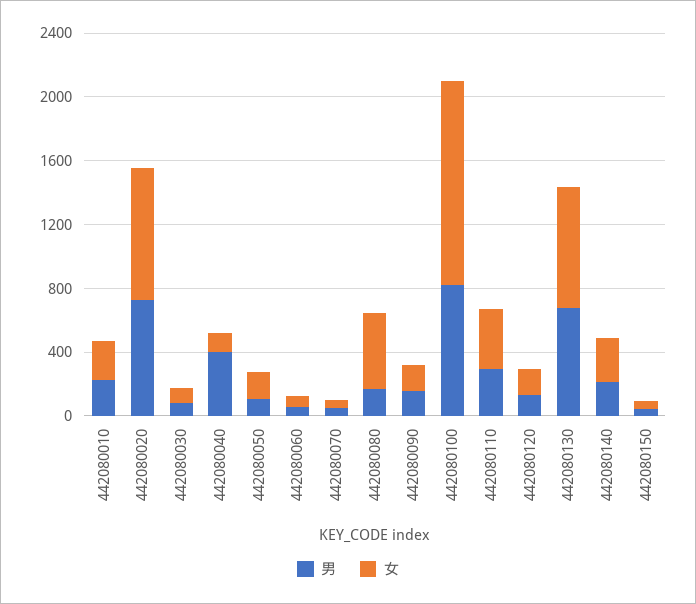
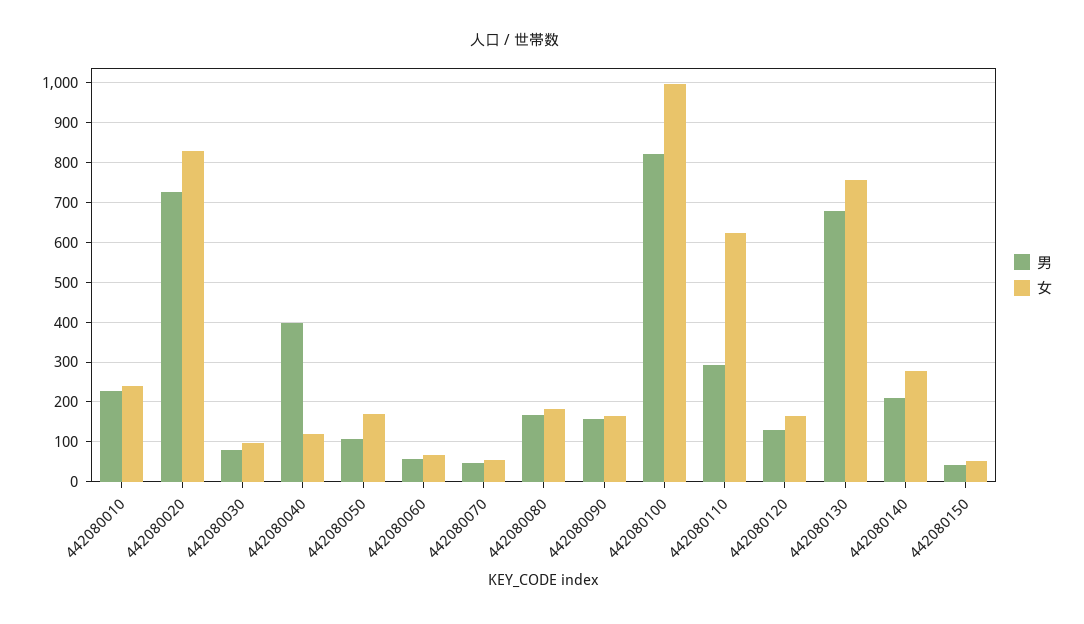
女, 442080080: 500 -> 180
女, 442080100: 1300 -> 1000
女, 442080110: 400 -> 620

